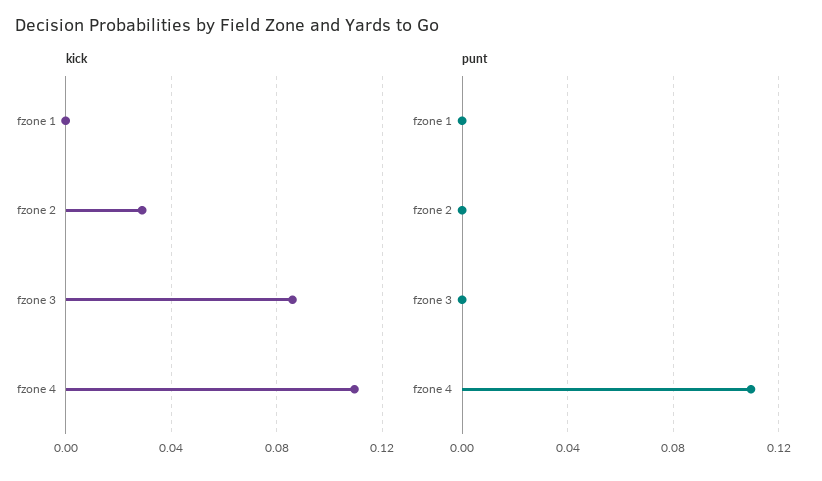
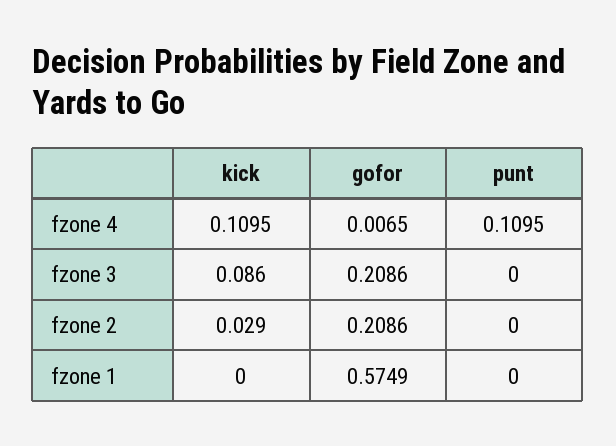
gofor, fzone 4: none -> 0.0065
gofor, fzone 3: none -> 0.2086
gofor, fzone 2: none -> 0.2086
gofor, fzone 1: none -> 0.5749

